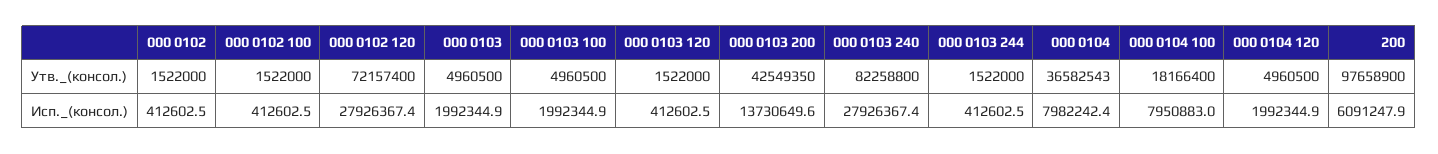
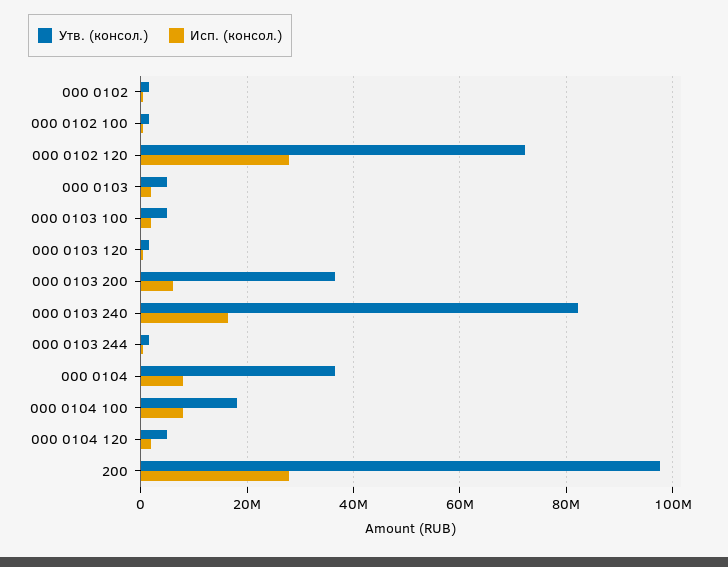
Утв._(консол.), 000 0103 200: 42549350 -> 36000000
Исп._(консол.), 000 0103 200: 13730649.6 -> 6000000
Исп._(консол.), 000 0103 240: 27926367.4 -> 16000000
Исп._(консол.), 200: 6091247.9 -> 28000000

